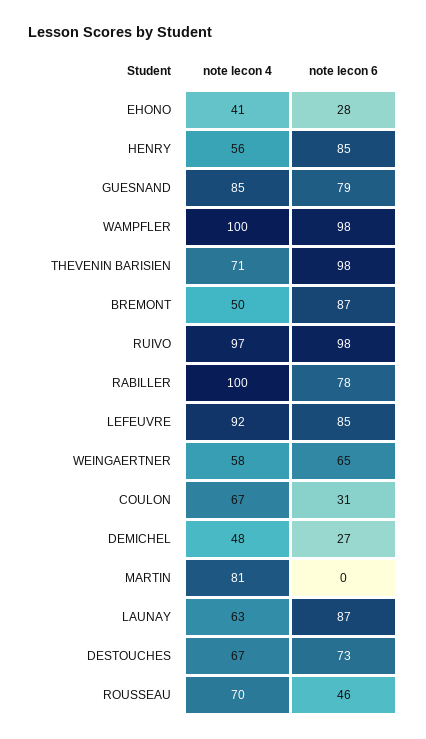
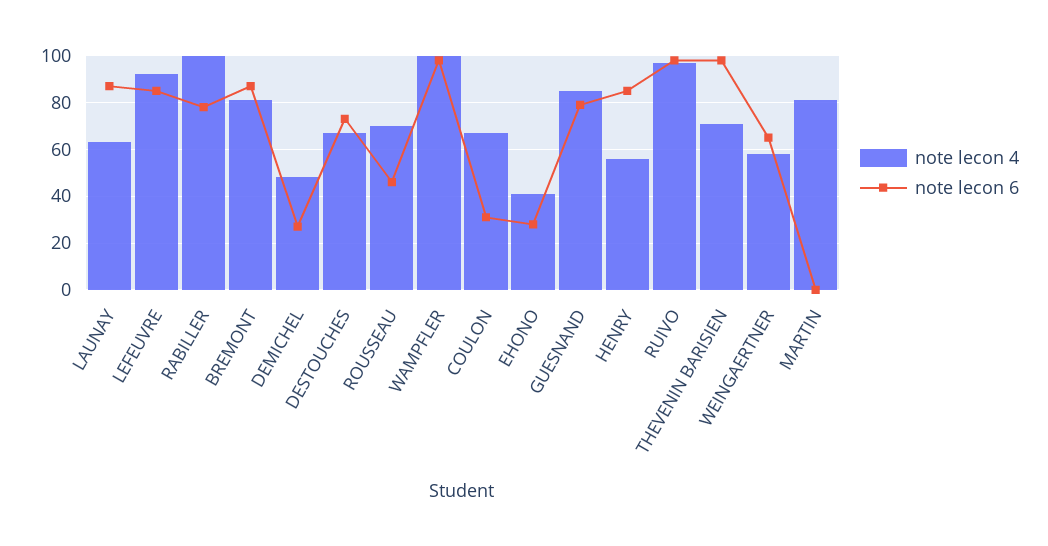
note lecon 4, BREMONT: 50 -> 80

